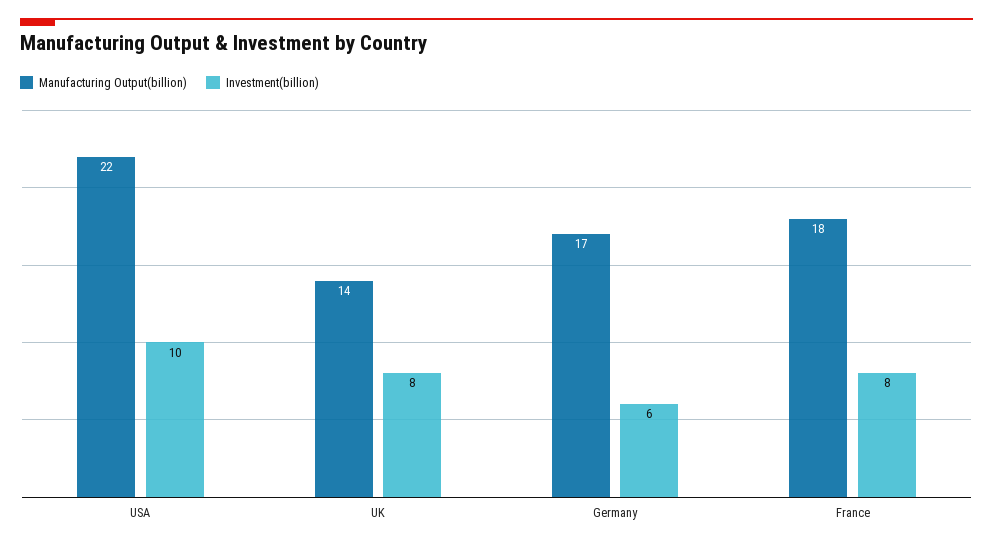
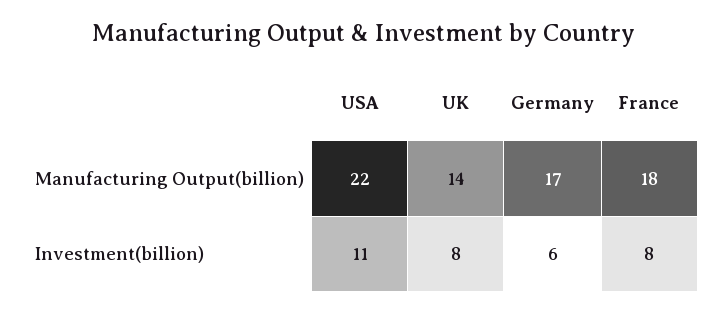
Investment(billion), USA: 10 -> 11

